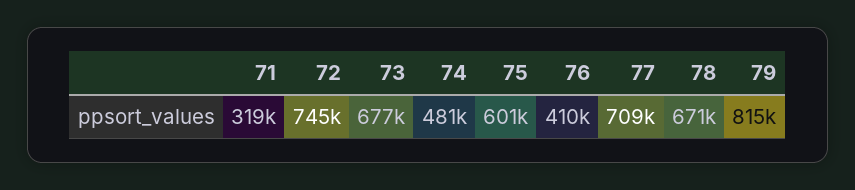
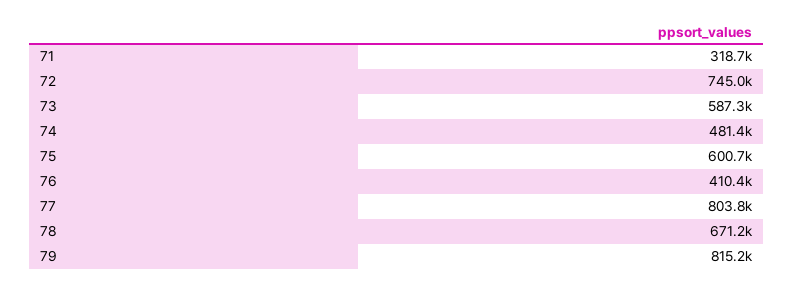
73: 677000 -> 587300
77: 709000 -> 803800

